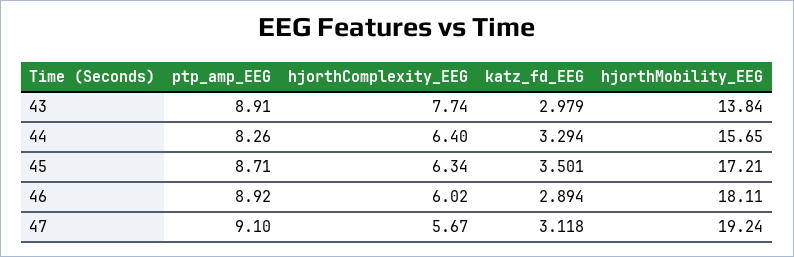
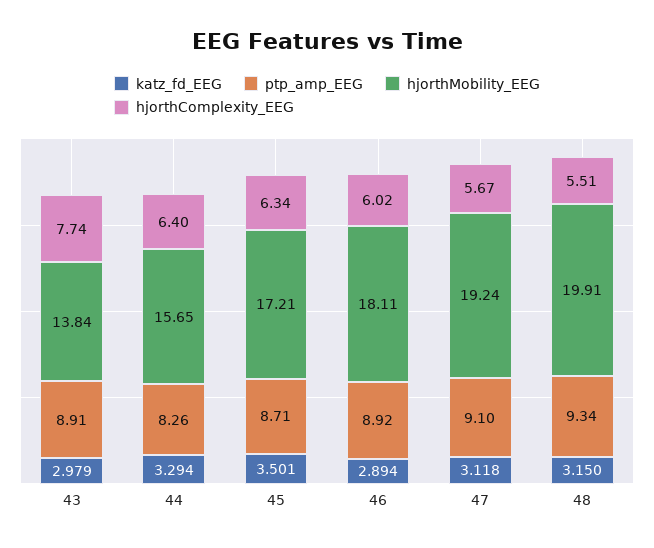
katz_fd_EEG, 48: none -> 3.15
ptp_amp_EEG, 48: none -> 9.34
hjorthMobility_EEG, 48: none -> 19.91
hjorthComplexity_EEG, 48: none -> 5.51

